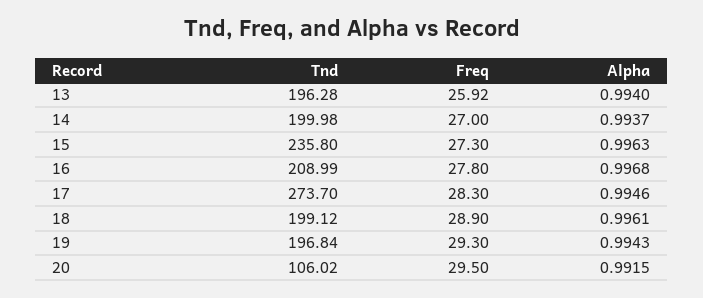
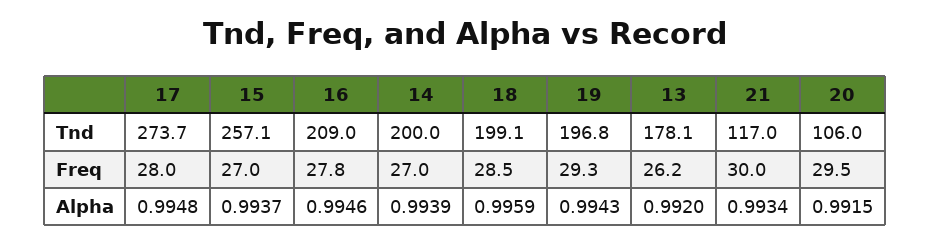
Tnd, 13: 196.28 -> 178.1
Freq, 13: 25.92 -> 26.2
Alpha, 13: 0.994 -> 0.992
Alpha, 14: 0.9937 -> 0.9939
Tnd, 15: 235.8 -> 257.1
Freq, 15: 27.3 -> 27
Alpha, 15: 0.9963 -> 0.9937
Alpha, 16: 0.9968 -> 0.9946
Freq, 17: 28.3 -> 28
Alpha, 17: 0.9946 -> 0.9948
Freq, 18: 28.9 -> 28.5
Alpha, 18: 0.9961 -> 0.9959
Tnd, 21: none -> 117
Freq, 21: none -> 30
Alpha, 21: none -> 0.9934

